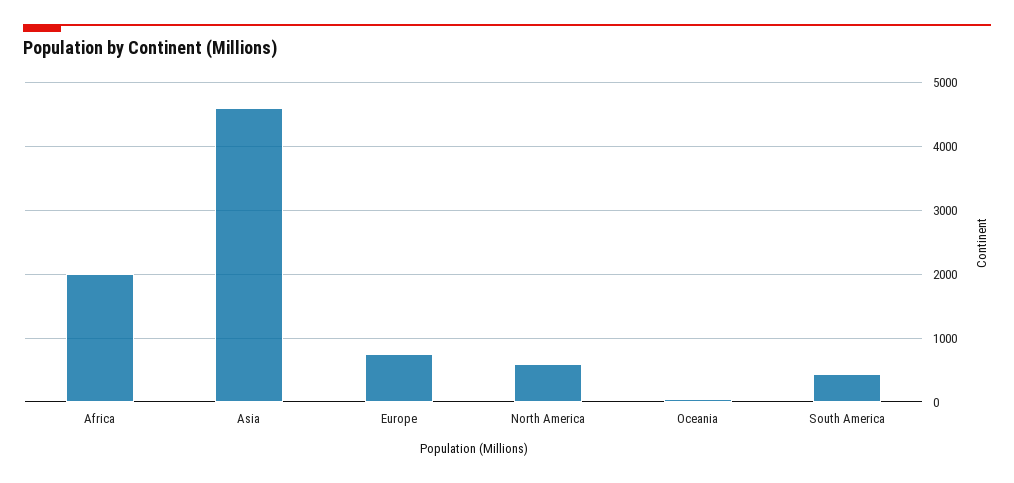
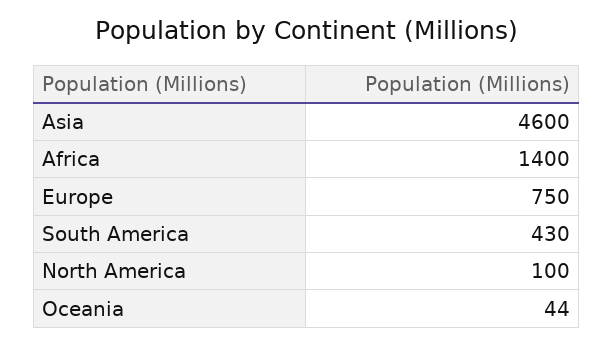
Africa: 2000 -> 1400
North America: 600 -> 100

